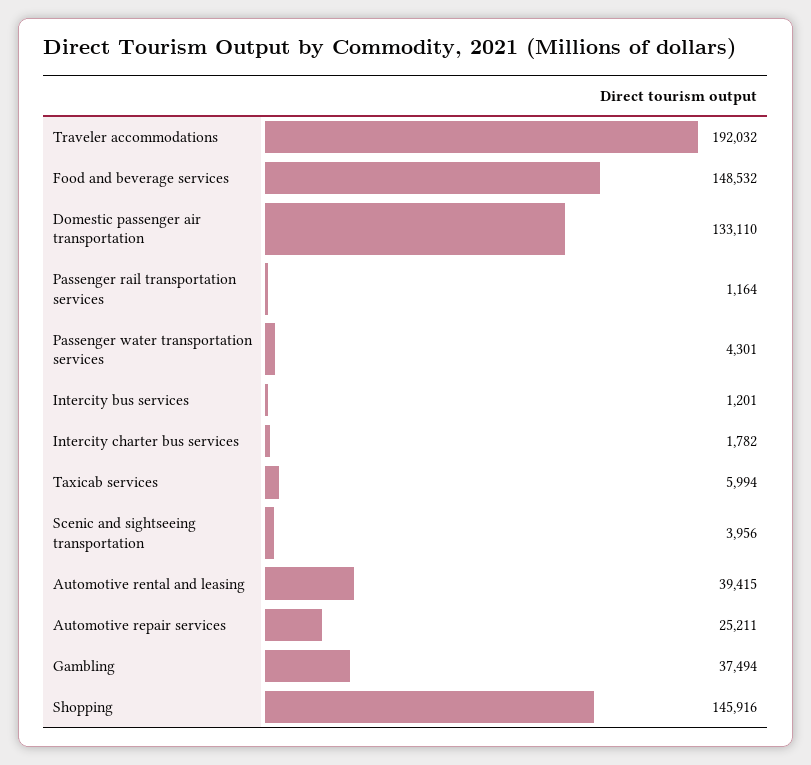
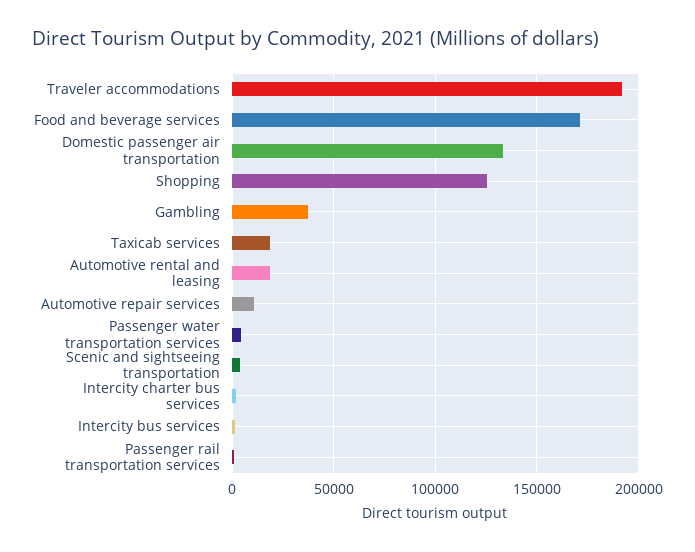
Food and beverage services: 148532 -> 170000
Taxicab services: 5994 -> 20000
Automotive rental and leasing: 39415 -> 20000
Automotive repair services: 25211 -> 10000
Shopping: 145916 -> 125000

